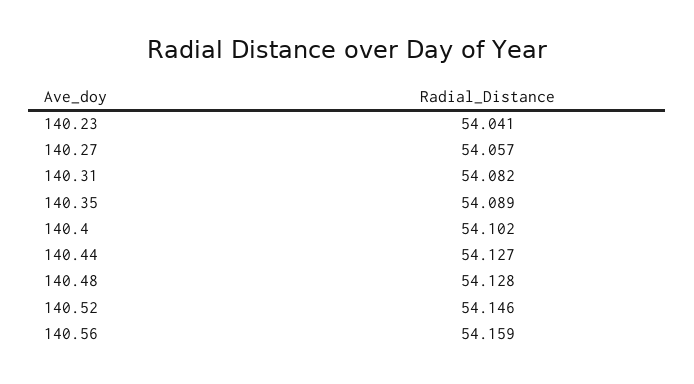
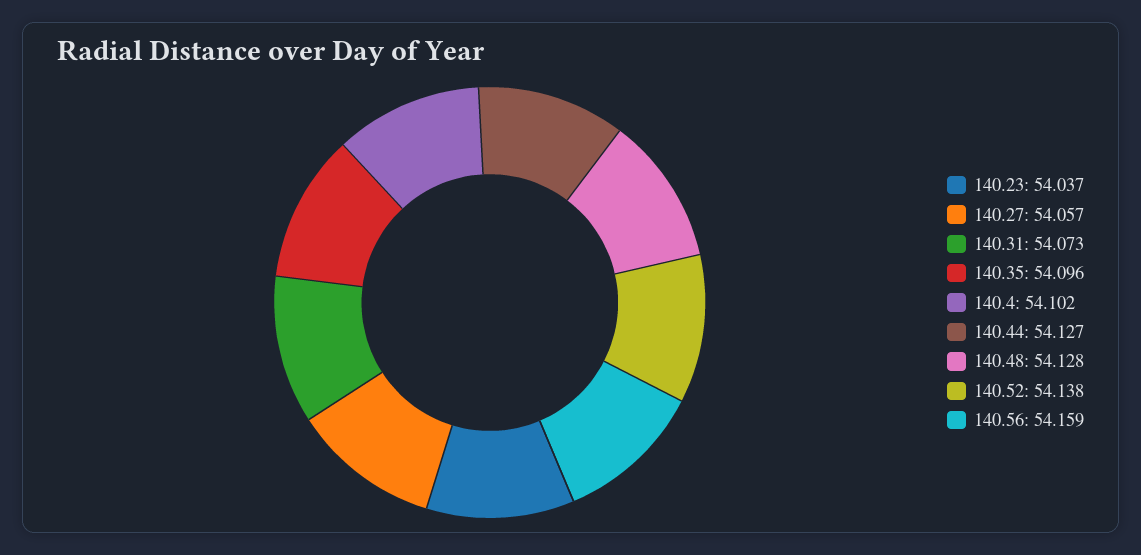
140.23: 54.041 -> 54.037
140.31: 54.082 -> 54.073
140.35: 54.089 -> 54.096
140.52: 54.146 -> 54.138

